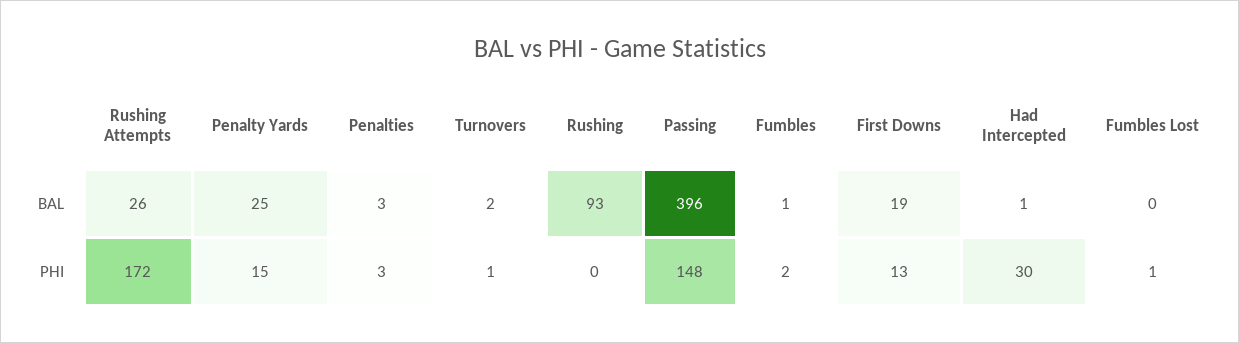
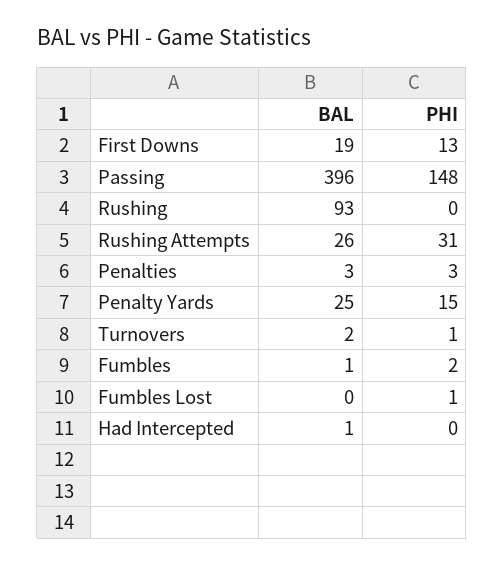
Rushing Attempts, PHI: 172 -> 31
Had Intercepted, PHI: 30 -> 0

